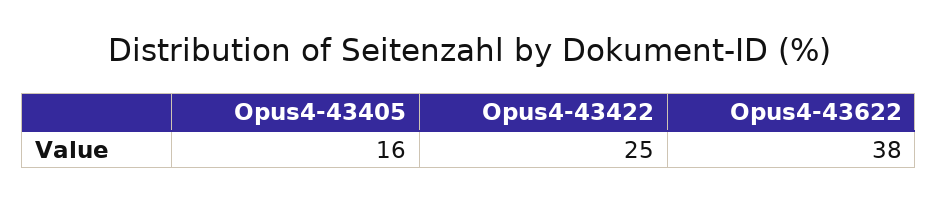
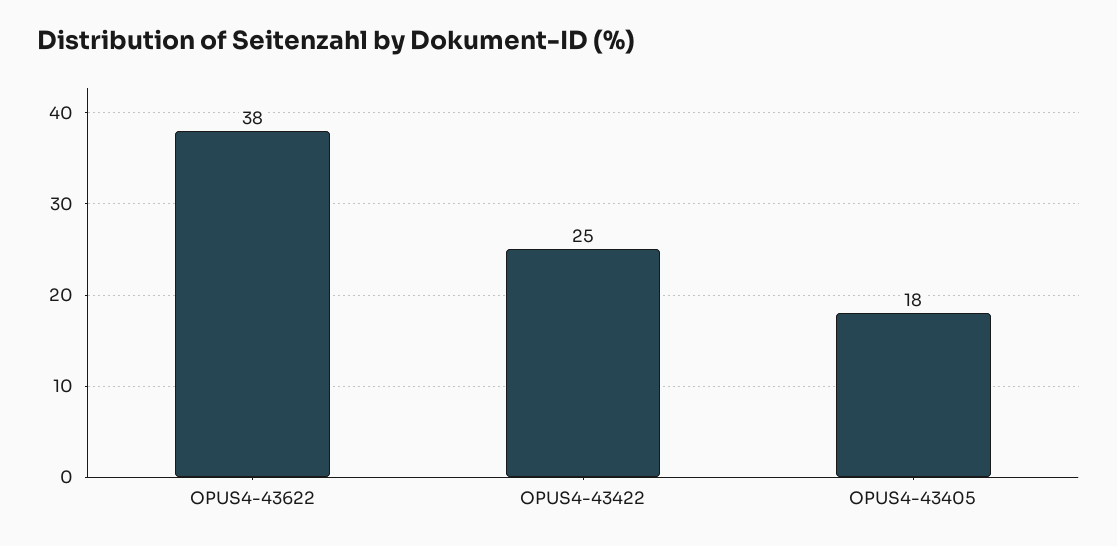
Opus4-43405: 16 -> 18

